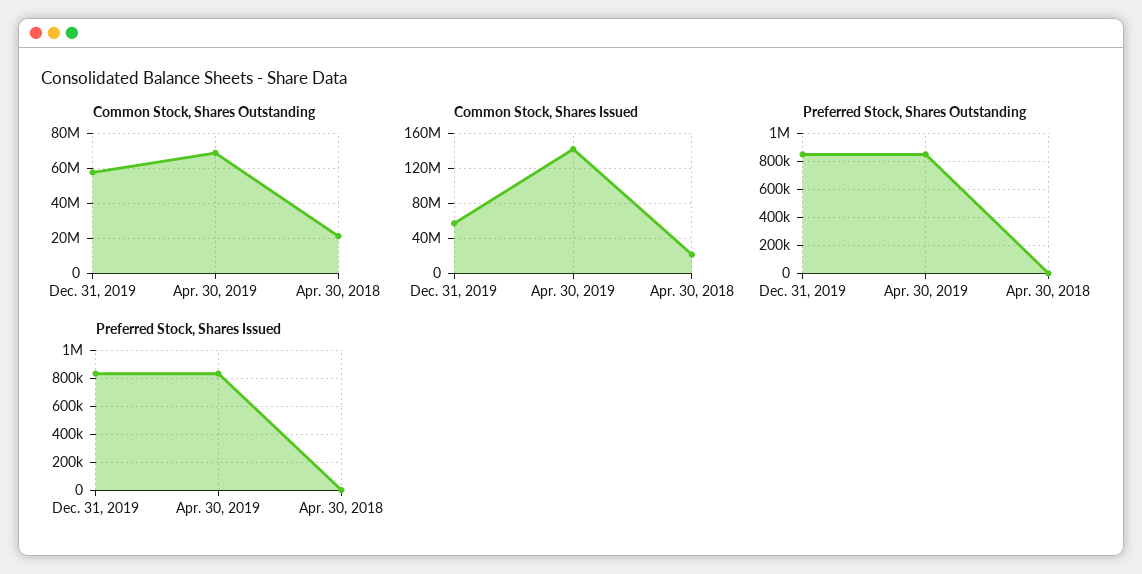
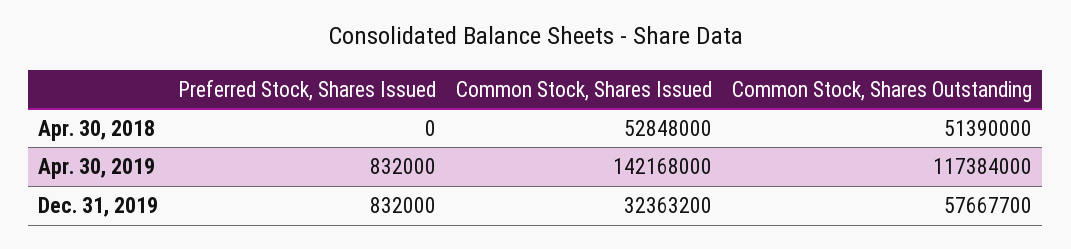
Common Stock, Shares Outstanding, Apr. 30, 2019: 70000000 -> 117384000
Common Stock, Shares Outstanding, Apr. 30, 2018: 20000000 -> 51390000
Common Stock, Shares Issued, Dec. 31, 2019: 60000000 -> 32363200
Common Stock, Shares Issued, Apr. 30, 2018: 20000000 -> 52848000
Preferred Stock, Shares Outstanding, Dec. 31, 2019: 850000 -> none
Preferred Stock, Shares Outstanding, Apr. 30, 2019: 850000 -> none
Preferred Stock, Shares Outstanding, Apr. 30, 2018: 0 -> none

